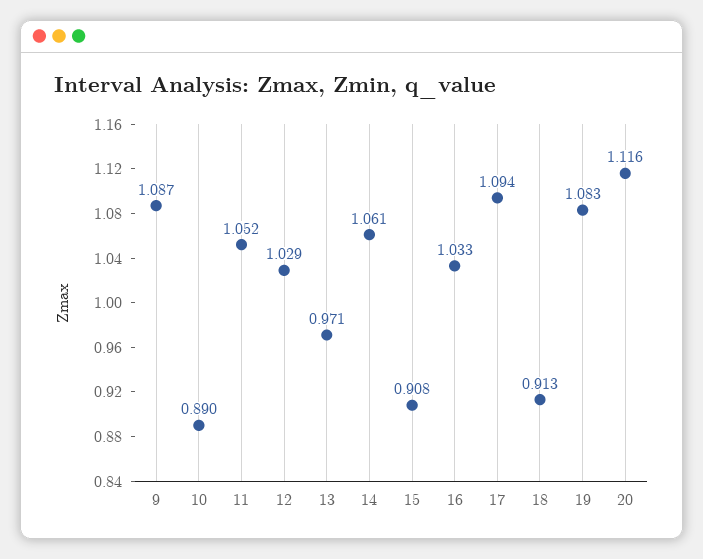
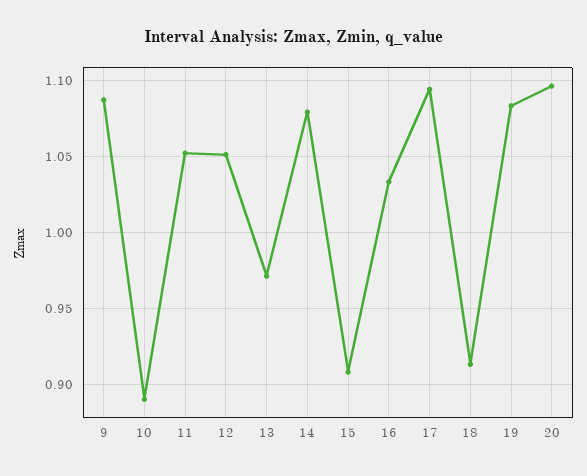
12: 1.029 -> 1.05
14: 1.061 -> 1.08
20: 1.116 -> 1.095

